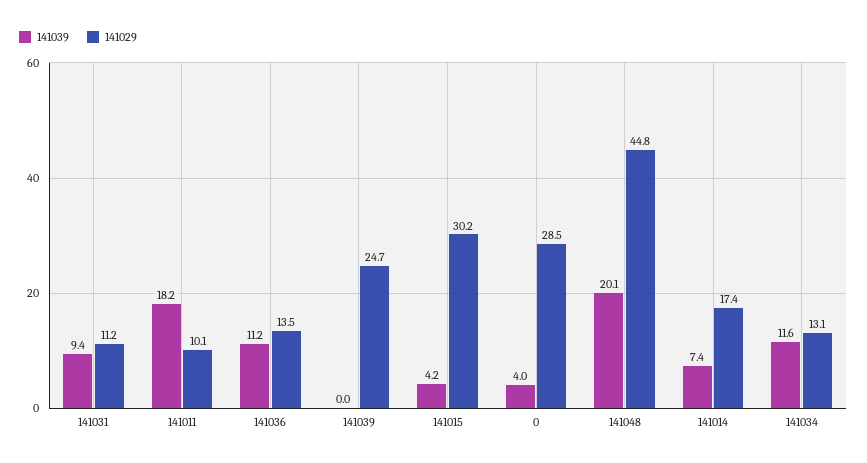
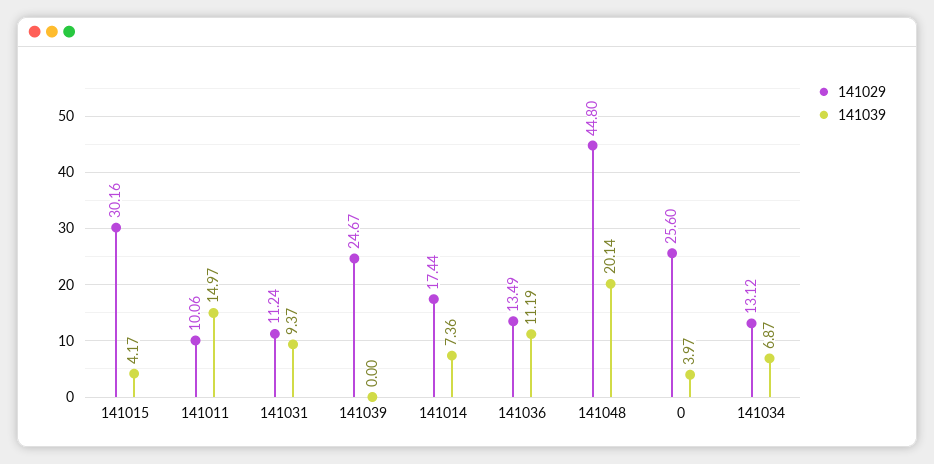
141039, 141011: 18.2 -> 14.97
141029, 0: 28.5 -> 25.6
141039, 141034: 11.6 -> 6.87

